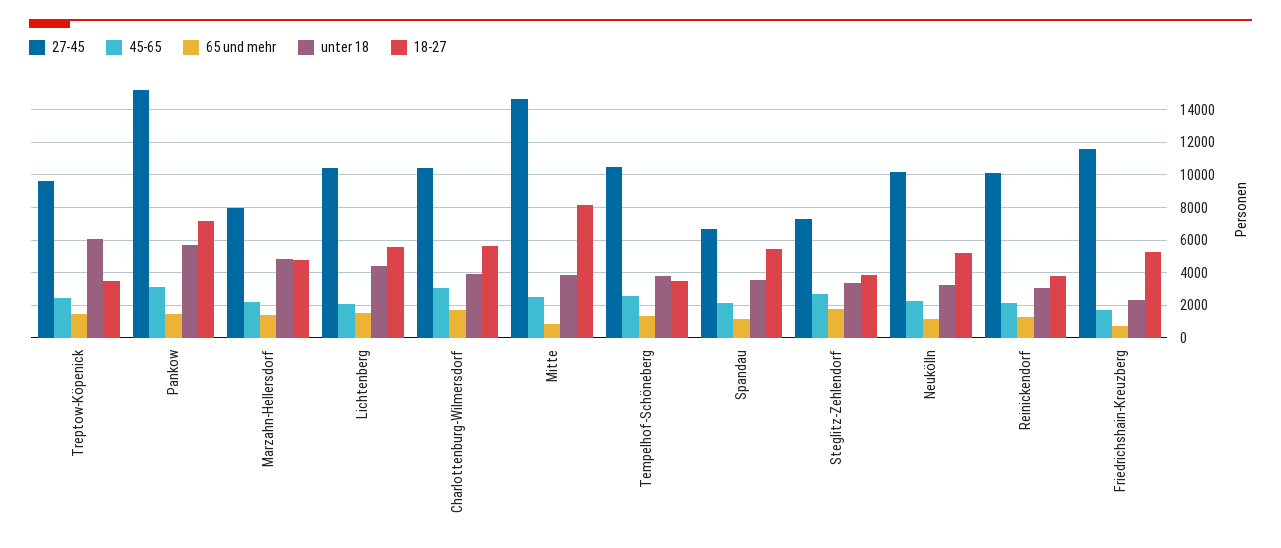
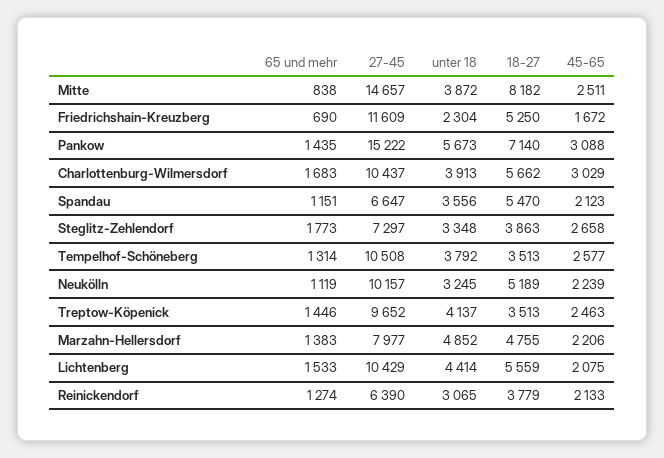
unter 18, Treptow-Köpenick: 6000 -> 4137
27-45, Reinickendorf: 10000 -> 6390

